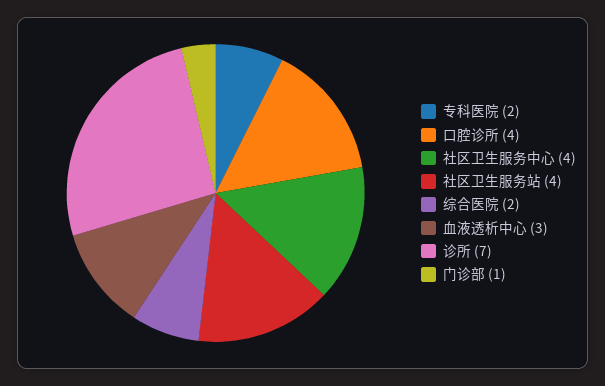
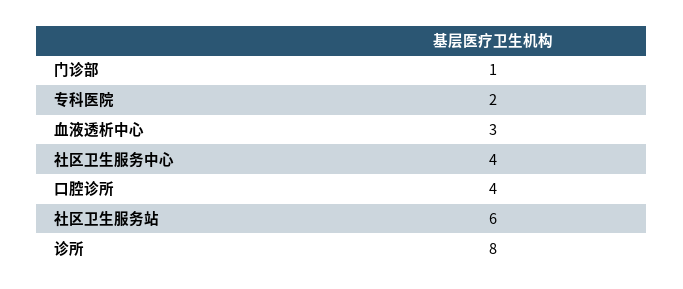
社区卫生服务站: 4 -> 6
综合医院: 2 -> none
诊所: 7 -> 8

